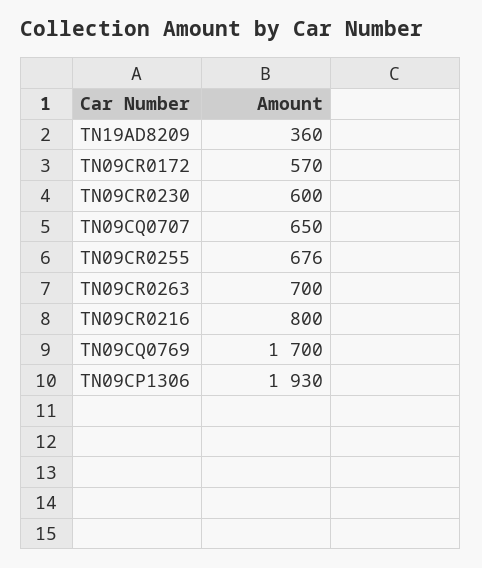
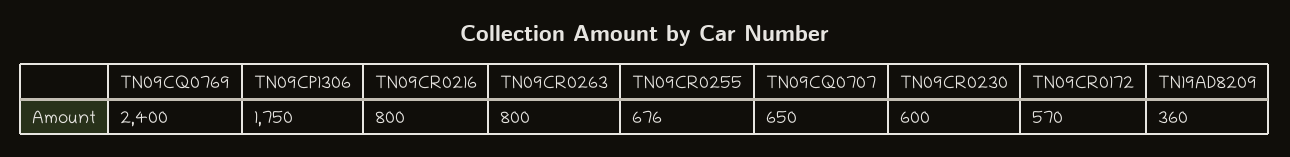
TN09CR0263: 700 -> 800
TN09CQ0769: 1700 -> 2400
TN09CP1306: 1930 -> 1750

